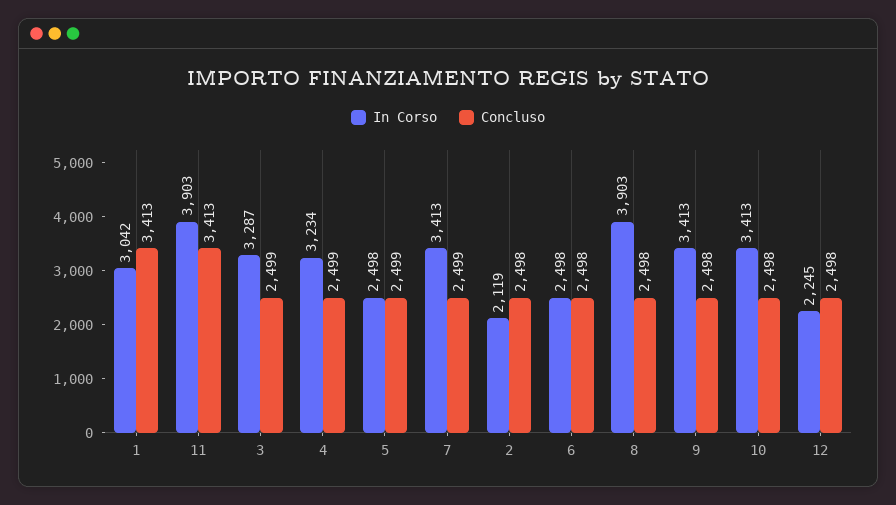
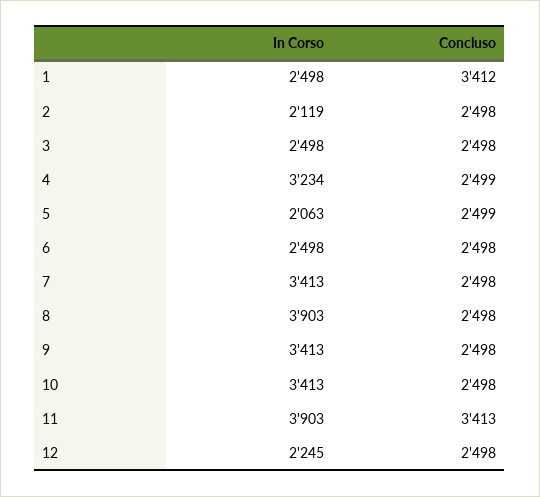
In Corso, 1: 3042 -> 2498
Concluso, 1: 3413 -> 3412
In Corso, 3: 3287 -> 2498
Concluso, 3: 2499 -> 2498
In Corso, 5: 2498 -> 2063
Concluso, 7: 2499 -> 2498

